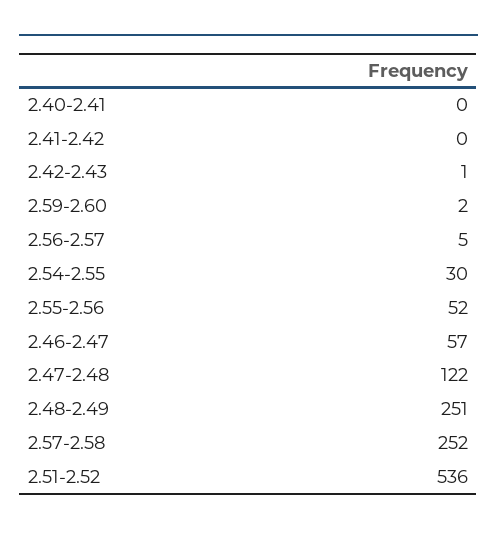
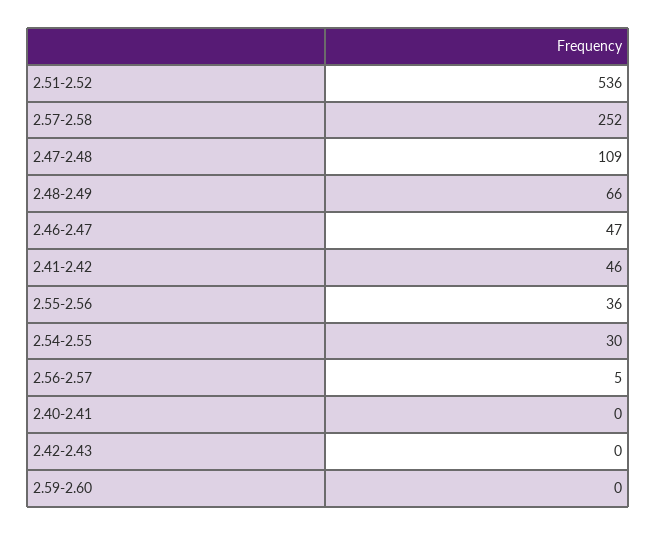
2.41-2.42: 0 -> 46
2.42-2.43: 1 -> 0
2.59-2.60: 2 -> 0
2.55-2.56: 52 -> 36
2.46-2.47: 57 -> 47
2.47-2.48: 122 -> 109
2.48-2.49: 251 -> 66

